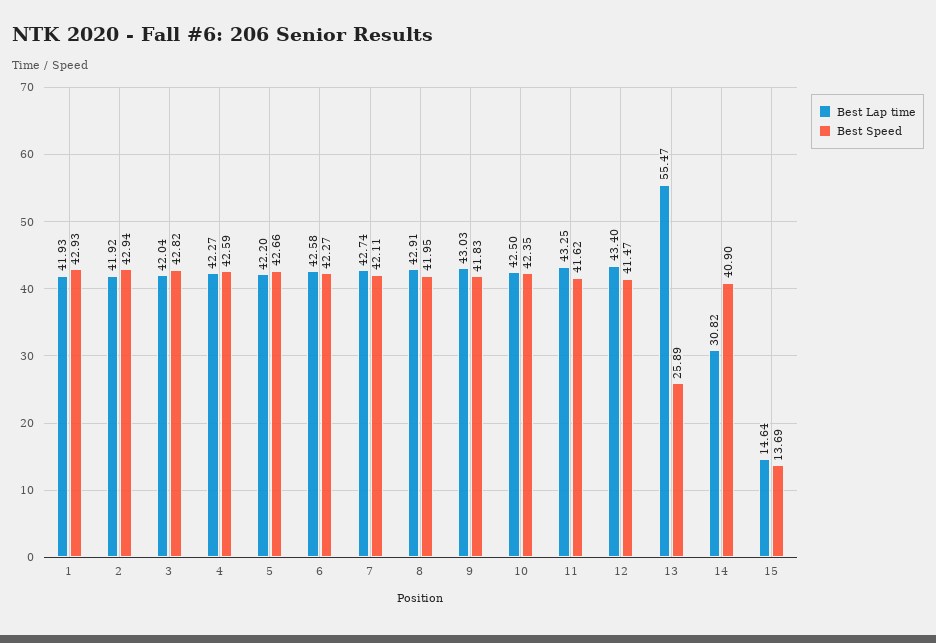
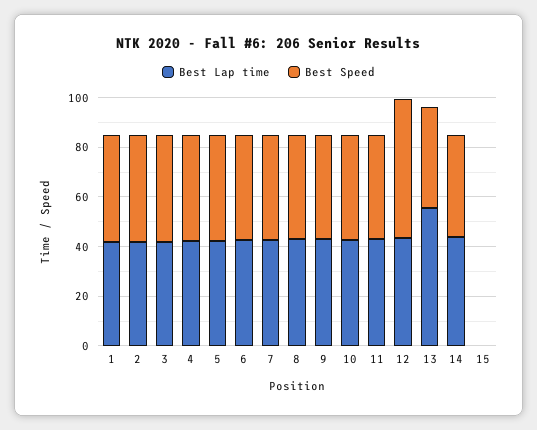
Best Speed, 12: 41.47 -> 55
Best Speed, 13: 25.89 -> 40
Best Lap time, 14: 30.82 -> 45
Best Lap time, 15: 14.64 -> 0
Best Speed, 15: 13.69 -> 0

